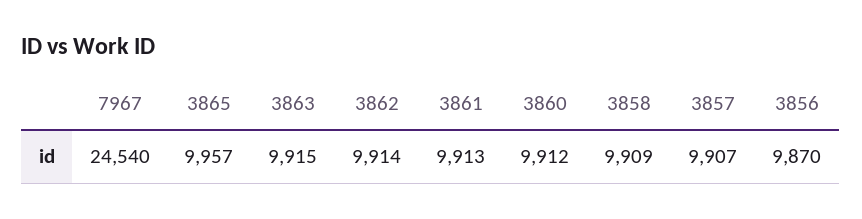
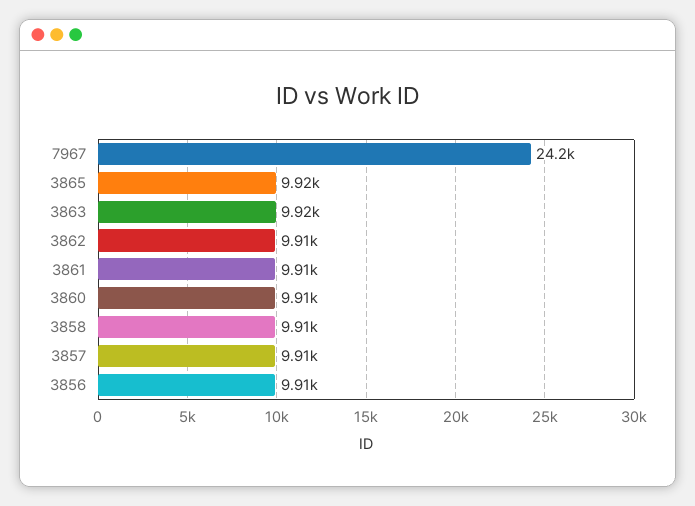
7967: 24540 -> 24200
3865: 9957 -> 9920
3856: 9870 -> 9910

